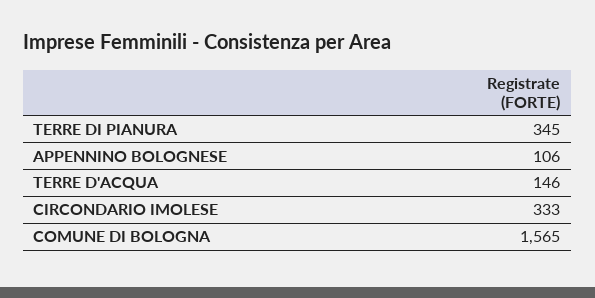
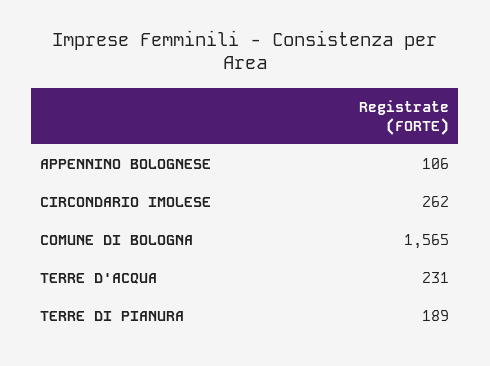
TERRE DI PIANURA: 345 -> 189
TERRE D'ACQUA: 146 -> 231
CIRCONDARIO IMOLESE: 333 -> 262

